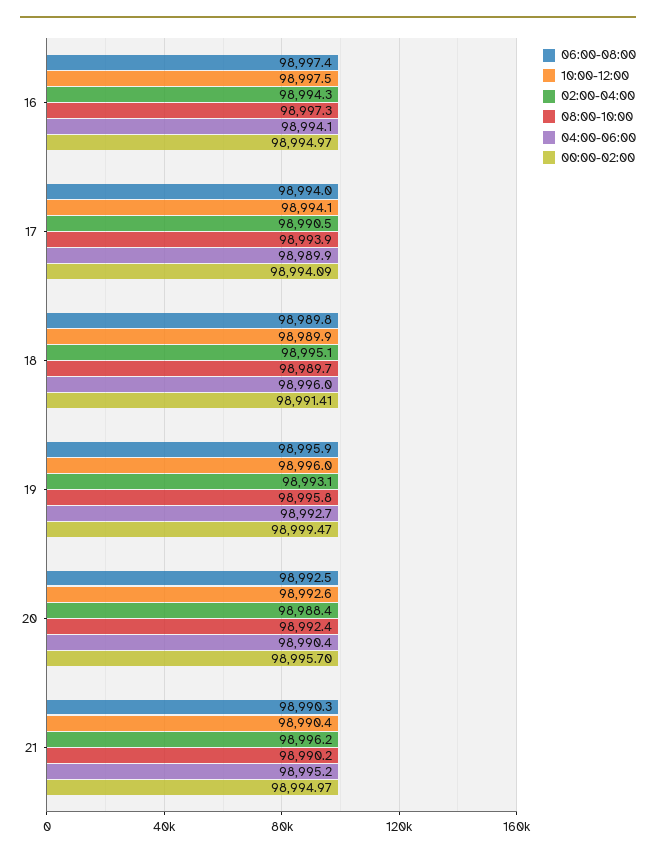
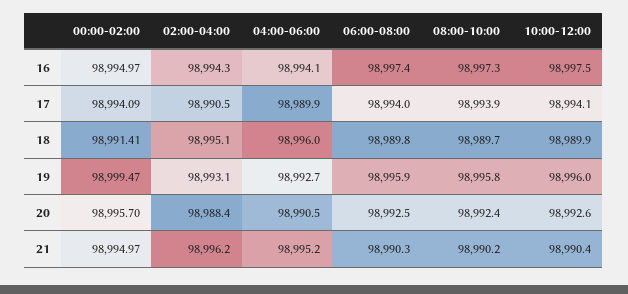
04:00-06:00, 20: 98990.4 -> 98990.5

